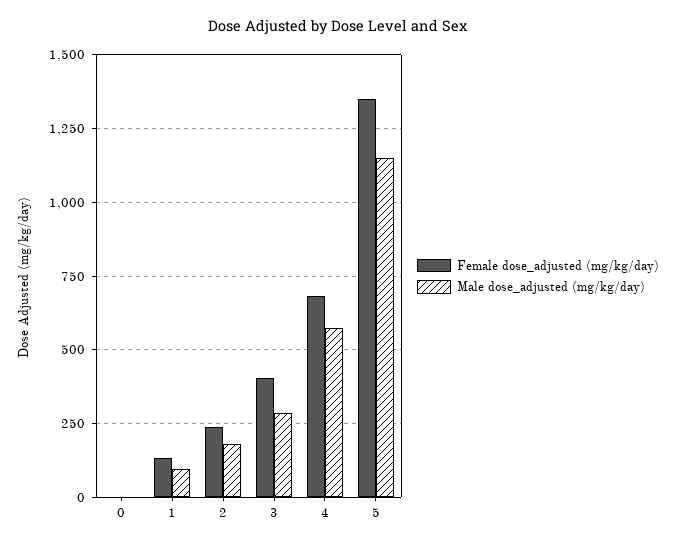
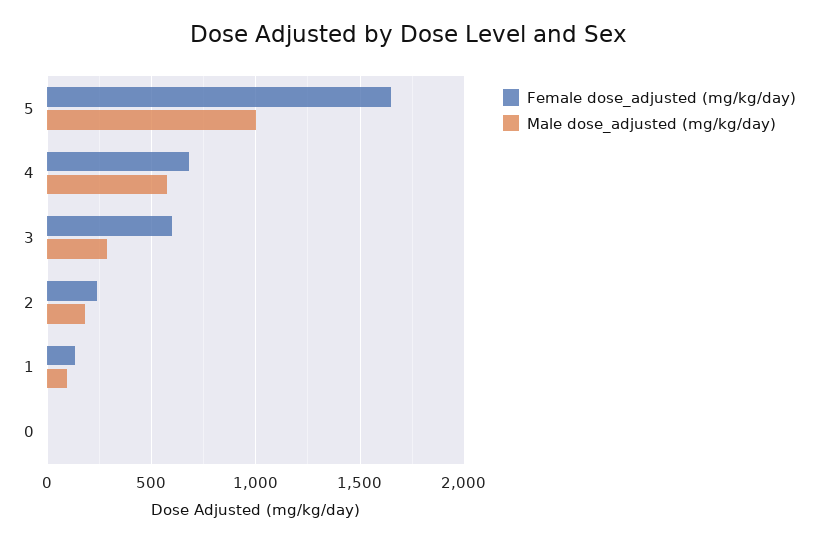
Female dose_adjusted (mg/kg/day), 3: 400 -> 600
Female dose_adjusted (mg/kg/day), 5: 1350 -> 1650
Male dose_adjusted (mg/kg/day), 5: 1150 -> 1000

